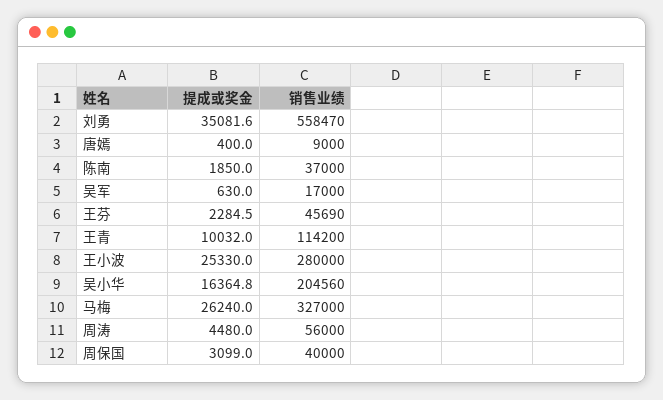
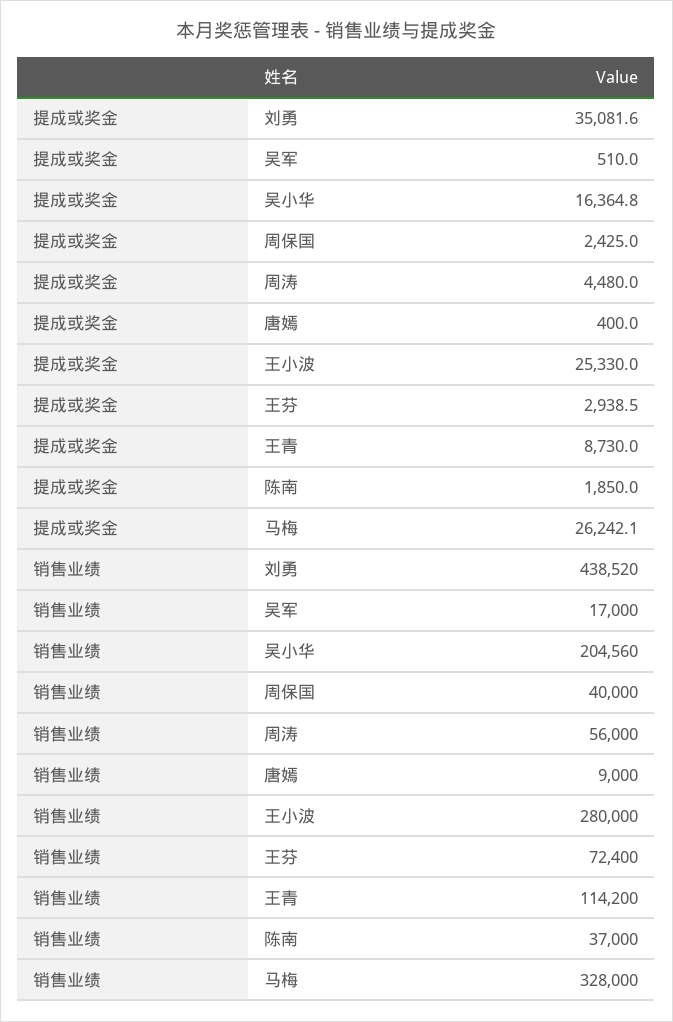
销售业绩, 刘勇: 558470 -> 438520
提成或奖金, 吴军: 630 -> 510
提成或奖金, 王芬: 2284.5 -> 2938.5
销售业绩, 王芬: 45690 -> 72400
提成或奖金, 王青: 10032 -> 8730
提成或奖金, 马梅: 26240 -> 26242.1
销售业绩, 马梅: 327000 -> 328000
提成或奖金, 周保国: 3099 -> 2425

